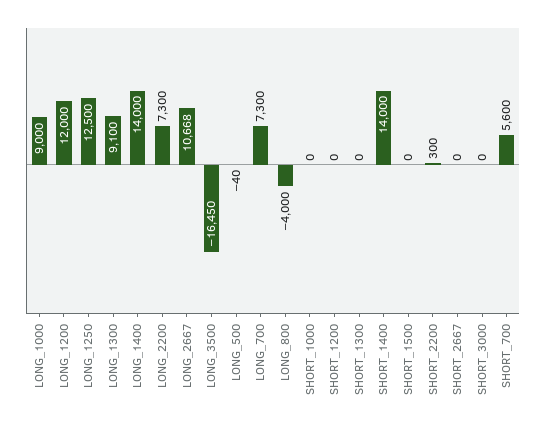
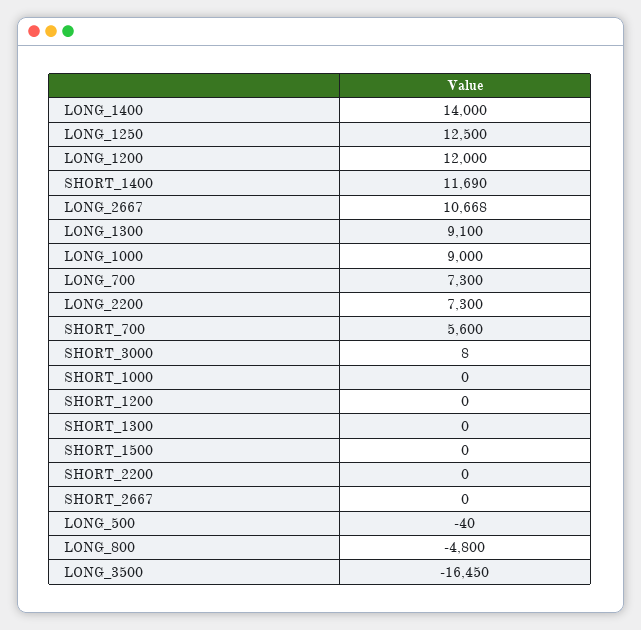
LONG_800: -4000 -> -4800
SHORT_1400: 14000 -> 11690
SHORT_2200: 300 -> 0
SHORT_3000: 0 -> 8

